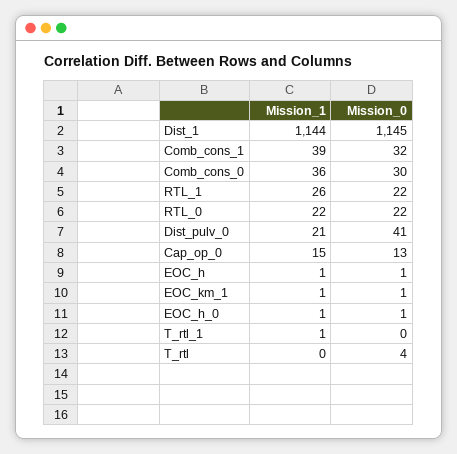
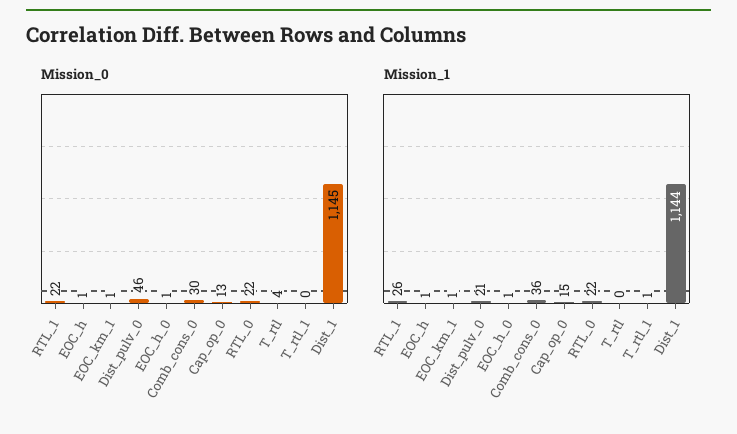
Mission_1, Comb_cons_1: 39 -> none
Mission_0, Comb_cons_1: 32 -> none
Mission_0, Dist_pulv_0: 41 -> 46

